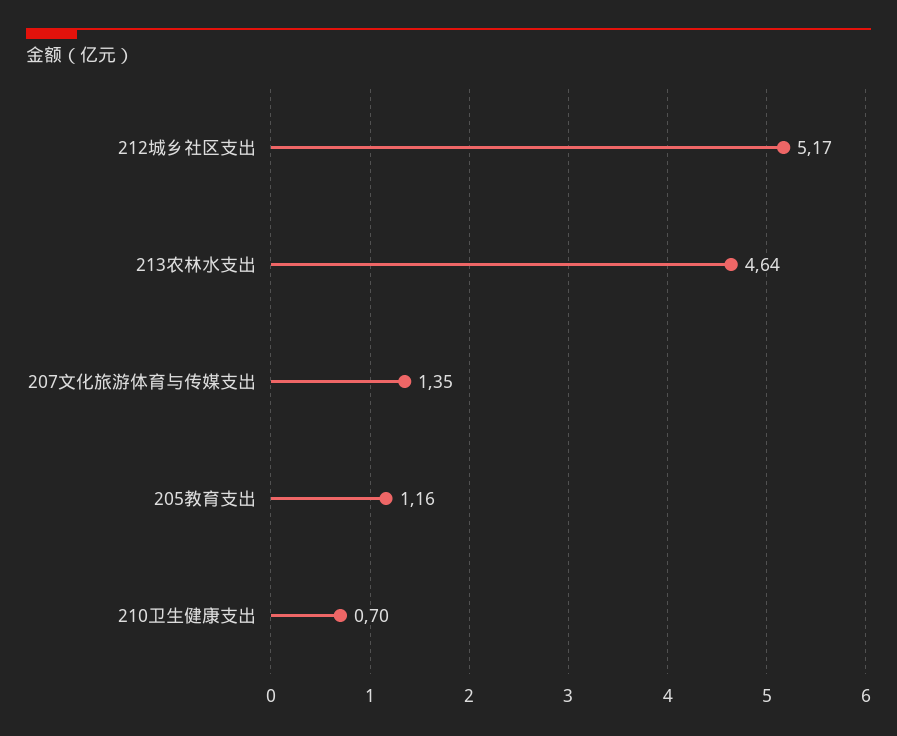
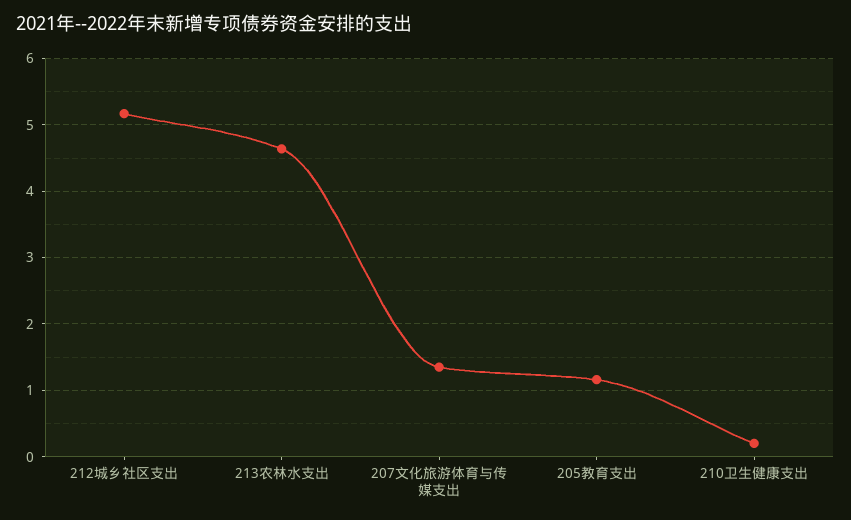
210卫生健康支出: 0.7 -> 0.2

